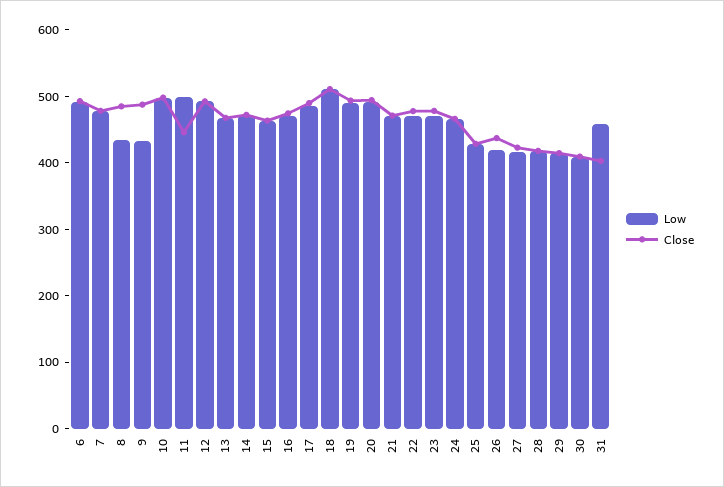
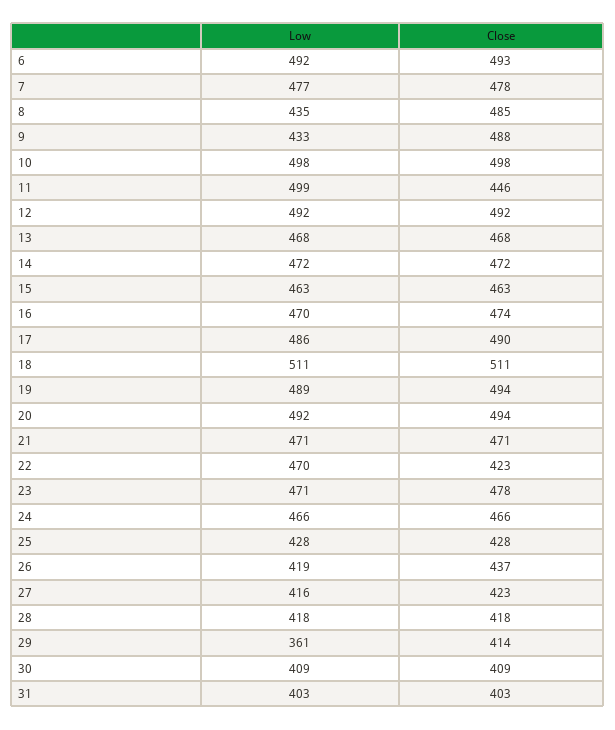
Close, 22: 480 -> 423
Low, 29: 420 -> 361
Low, 31: 460 -> 403

